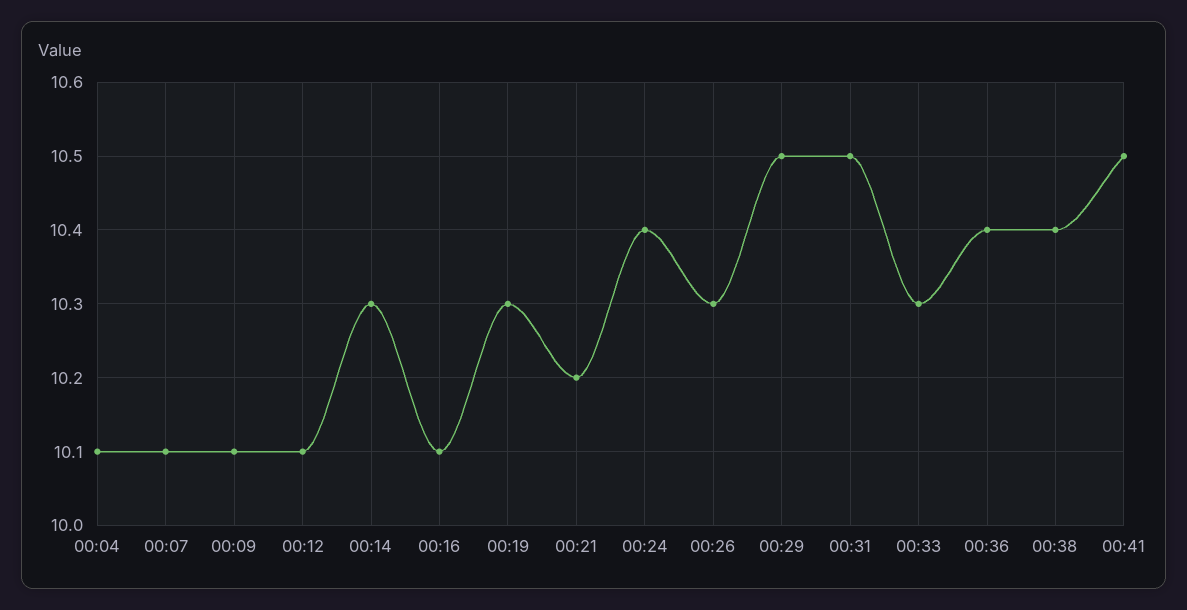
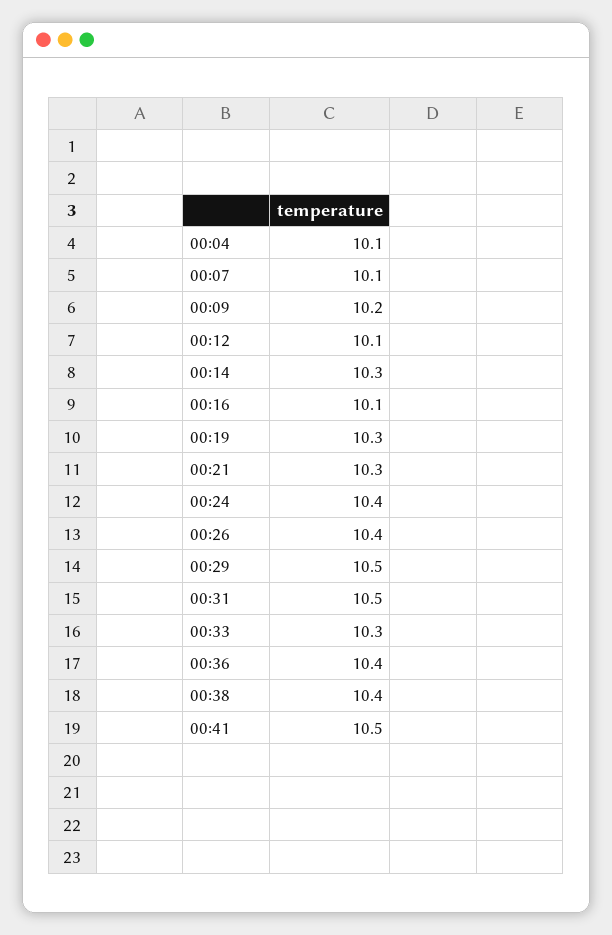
00:09: 10.1 -> 10.2
00:21: 10.2 -> 10.3
00:26: 10.3 -> 10.4

